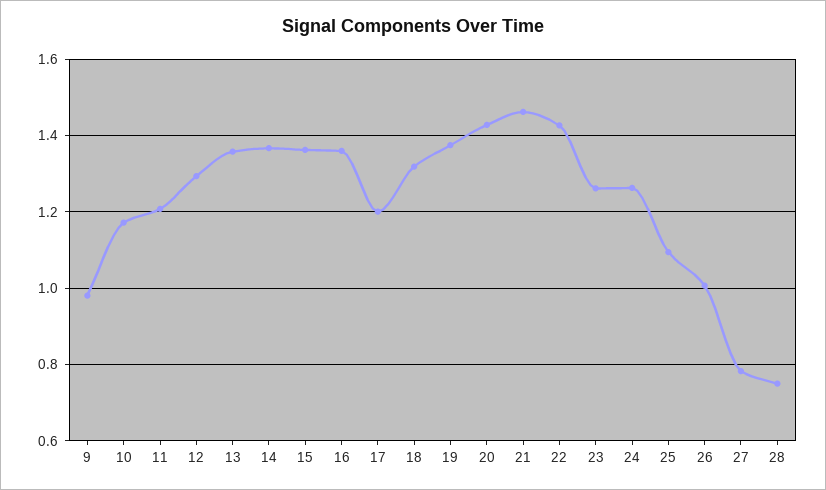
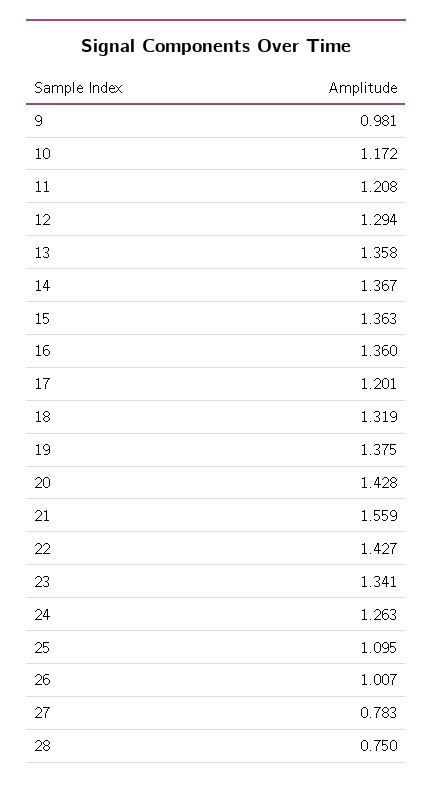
21: 1.46 -> 1.559
23: 1.26 -> 1.341

